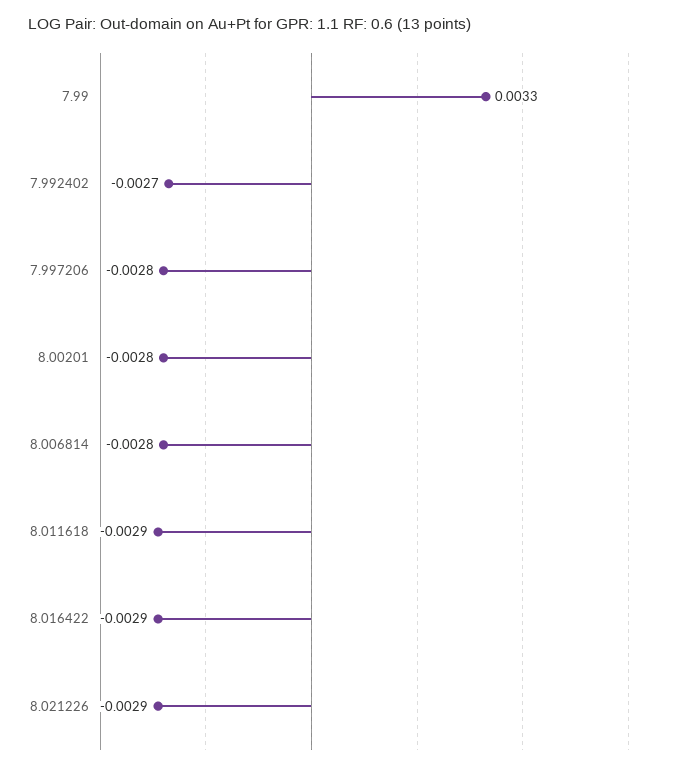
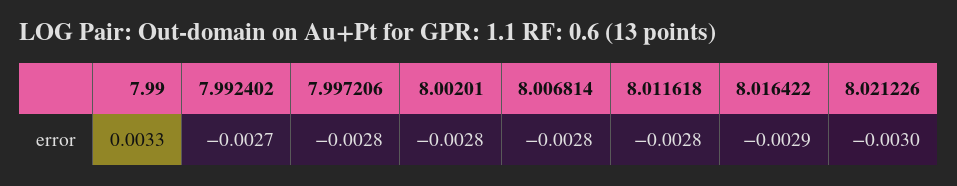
8.011618: -0.0029 -> -0.0028
8.021226: -0.0029 -> -0.003

